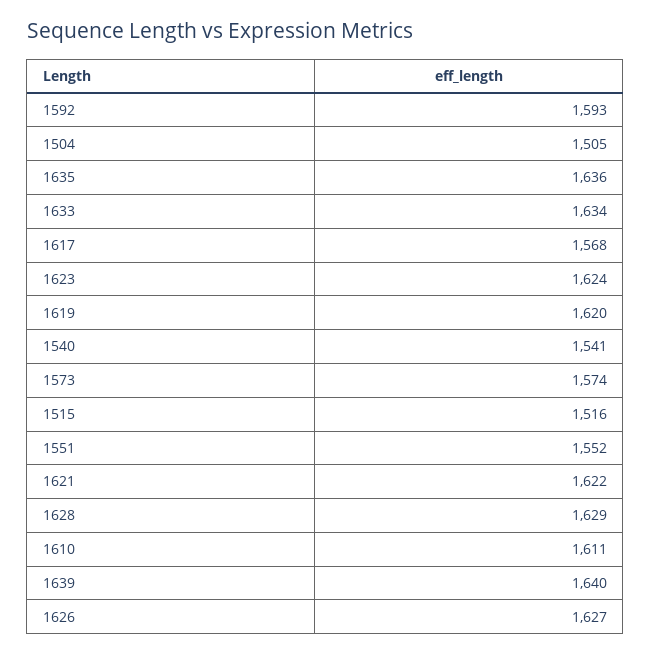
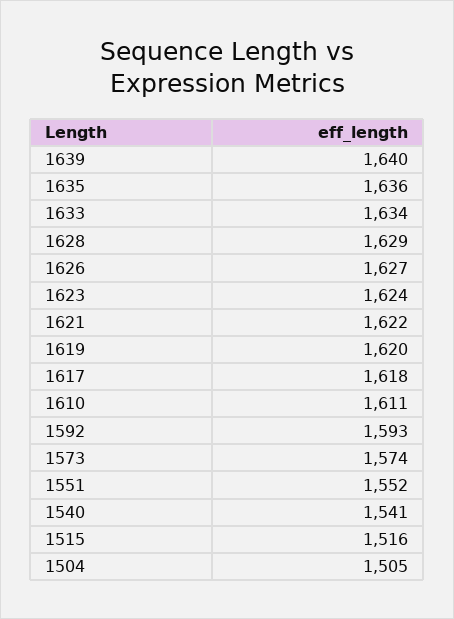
1617: 1568 -> 1618

